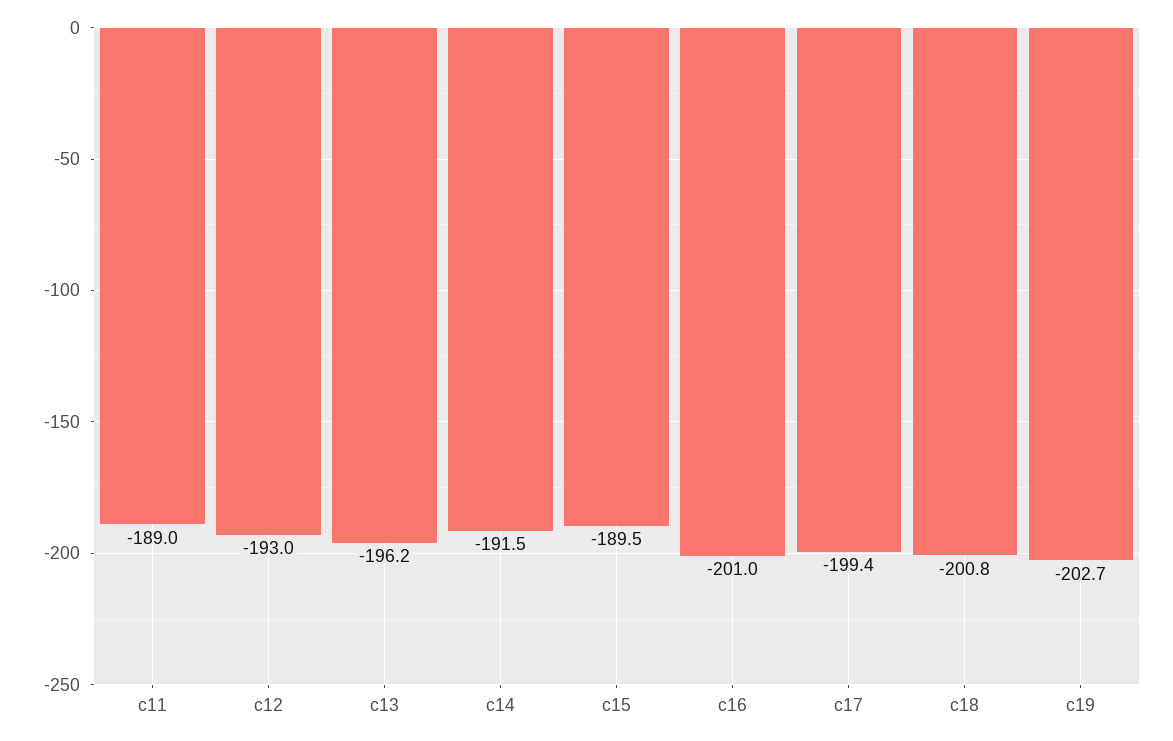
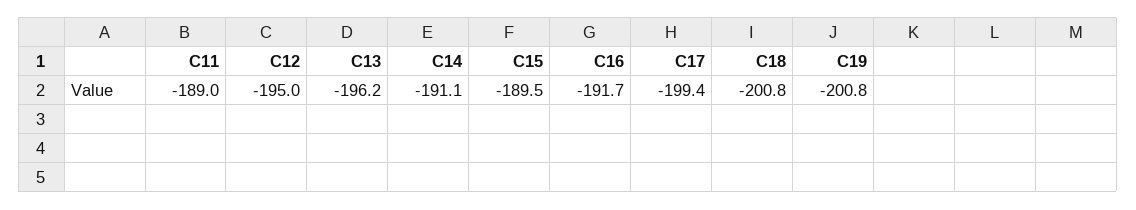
c12: -193 -> -195
c14: -191.5 -> -191.1
c16: -201 -> -191.7
c19: -202.7 -> -200.8

